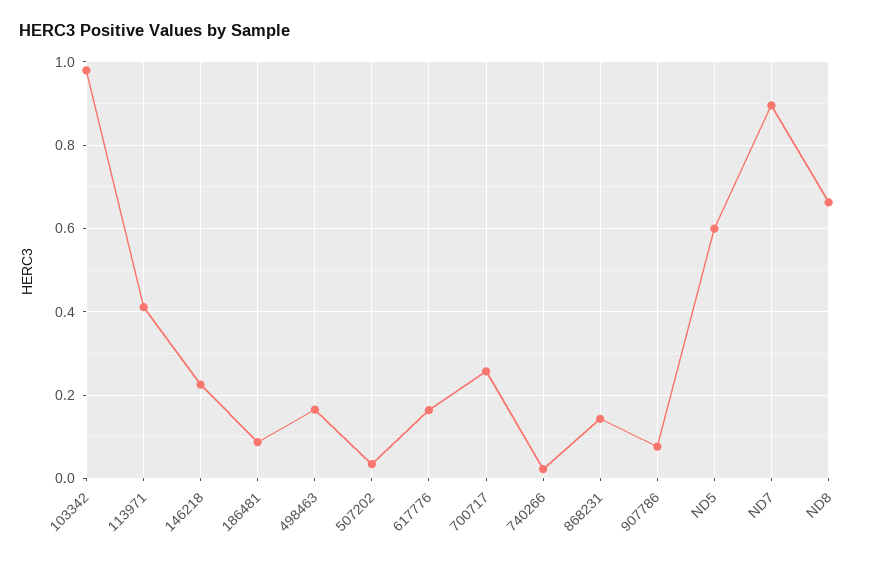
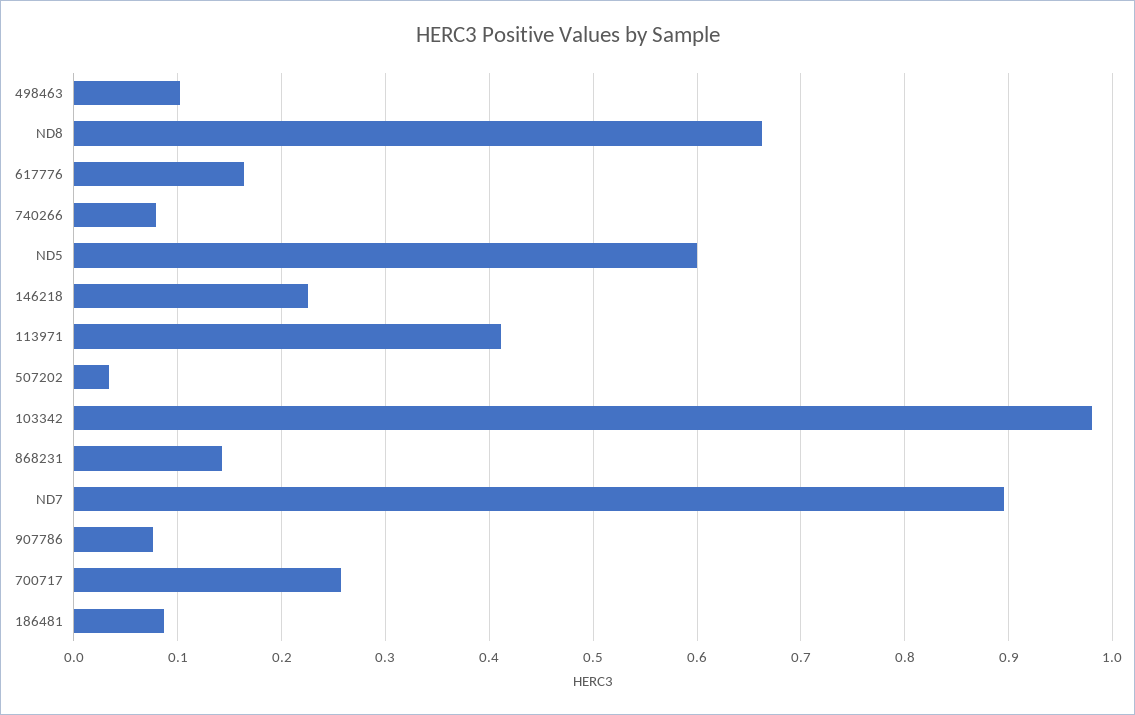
498463: 0.16 -> 0.1
740266: 0.02 -> 0.08

